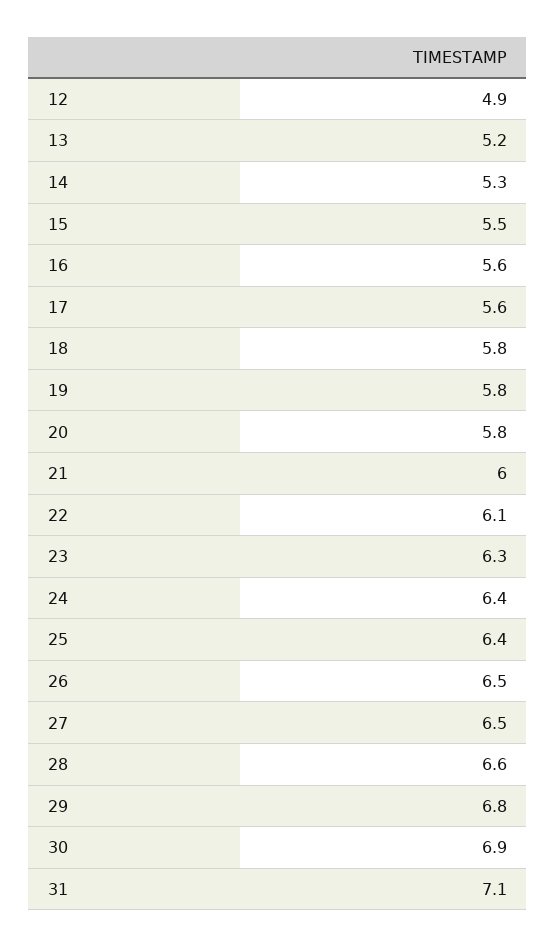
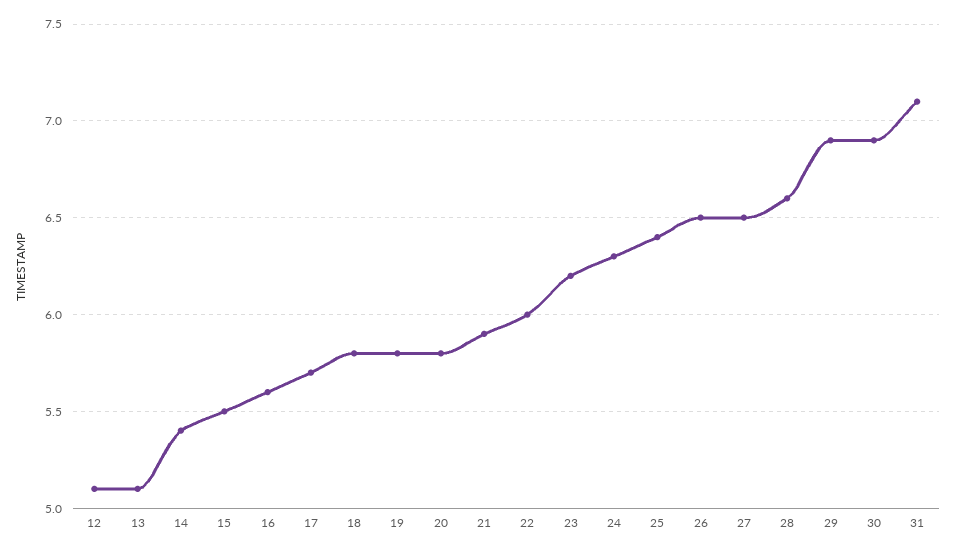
12: 4.9 -> 5.1
13: 5.2 -> 5.1
14: 5.3 -> 5.4
17: 5.6 -> 5.7
21: 6 -> 5.9
22: 6.1 -> 6
23: 6.3 -> 6.2
24: 6.4 -> 6.3
29: 6.8 -> 6.9

